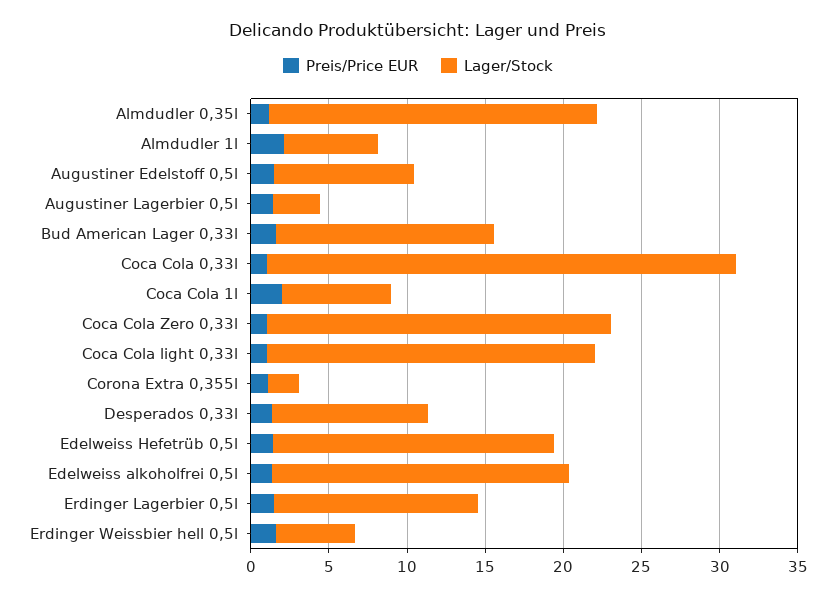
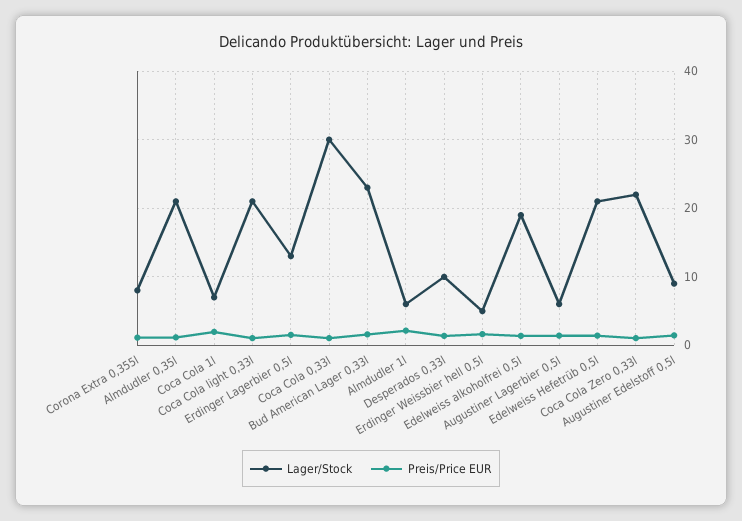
Lager/Stock, Augustiner Lagerbier 0,5l: 3 -> 6
Lager/Stock, Bud American Lager 0,33l: 14 -> 23
Lager/Stock, Corona Extra 0,355l: 2 -> 8
Lager/Stock, Edelweiss Hefetrüb 0,5l: 18 -> 21

